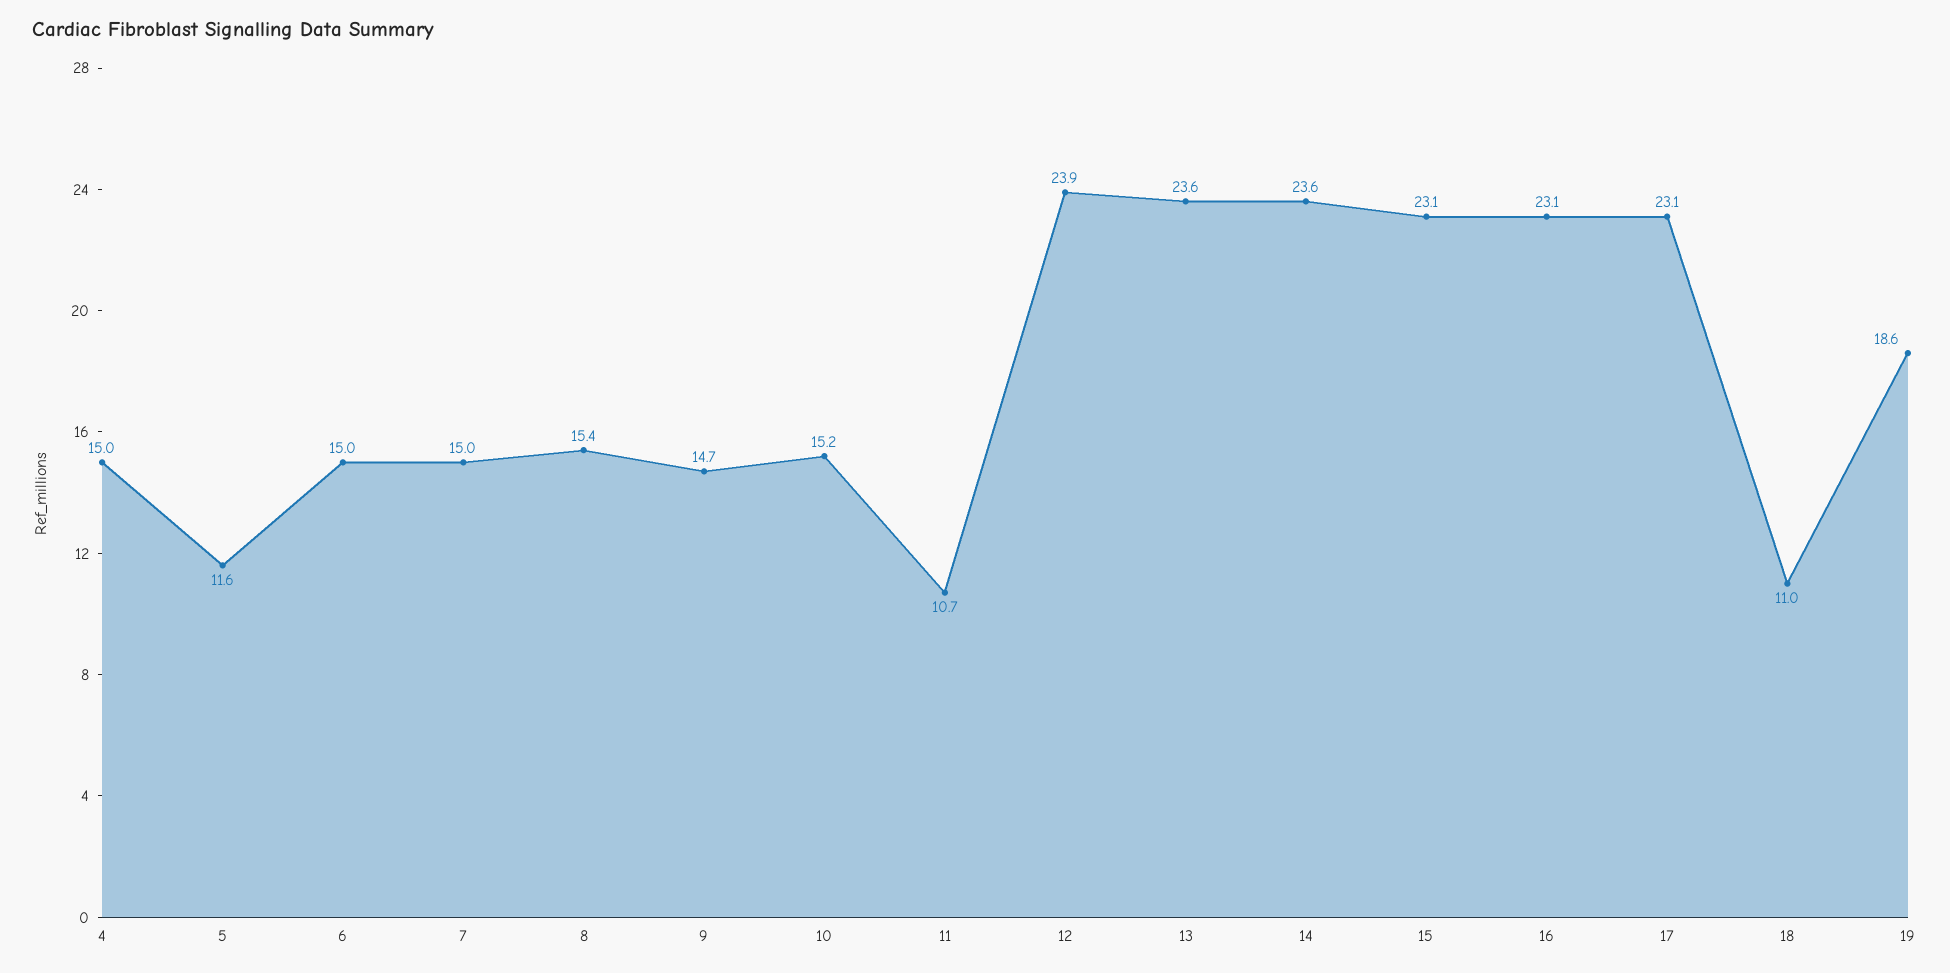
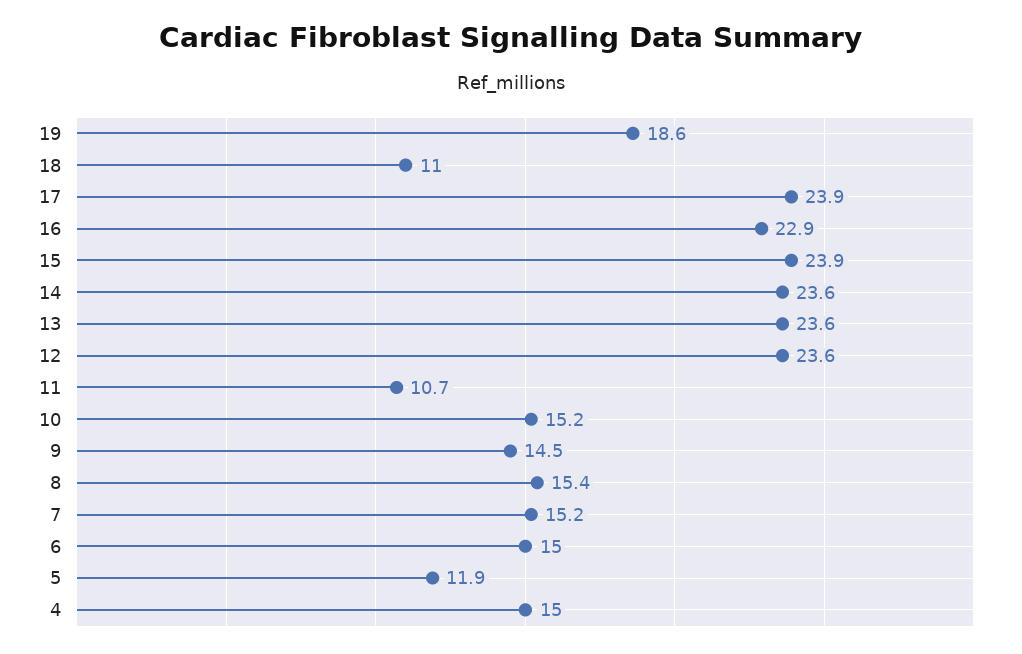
5: 11.6 -> 11.9
7: 15 -> 15.2
9: 14.7 -> 14.5
12: 23.9 -> 23.6
15: 23.1 -> 23.9
16: 23.1 -> 22.9
17: 23.1 -> 23.9

